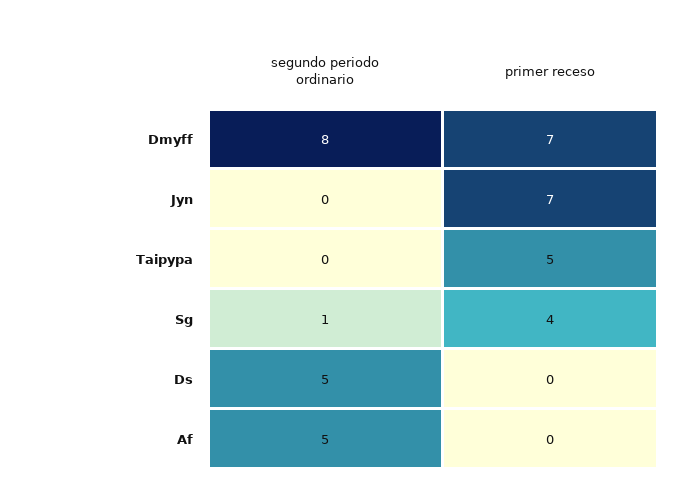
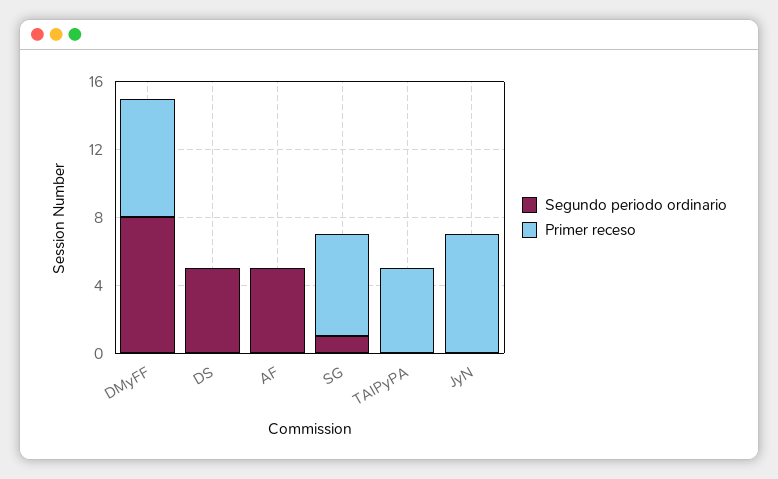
primer receso, Sg: 4 -> 6

